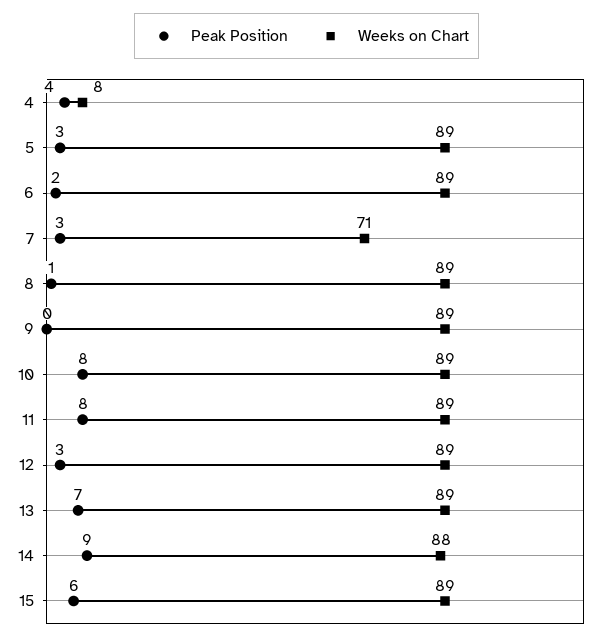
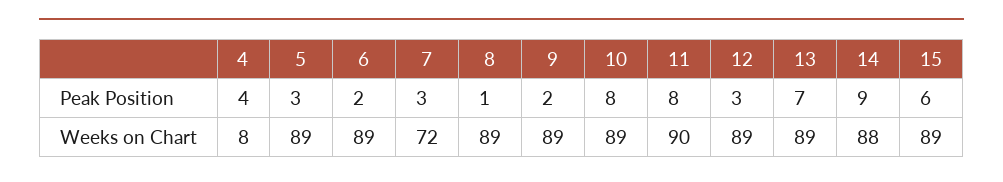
Weeks on Chart, 7: 71 -> 72
Peak Position, 9: 0 -> 2
Weeks on Chart, 11: 89 -> 90

